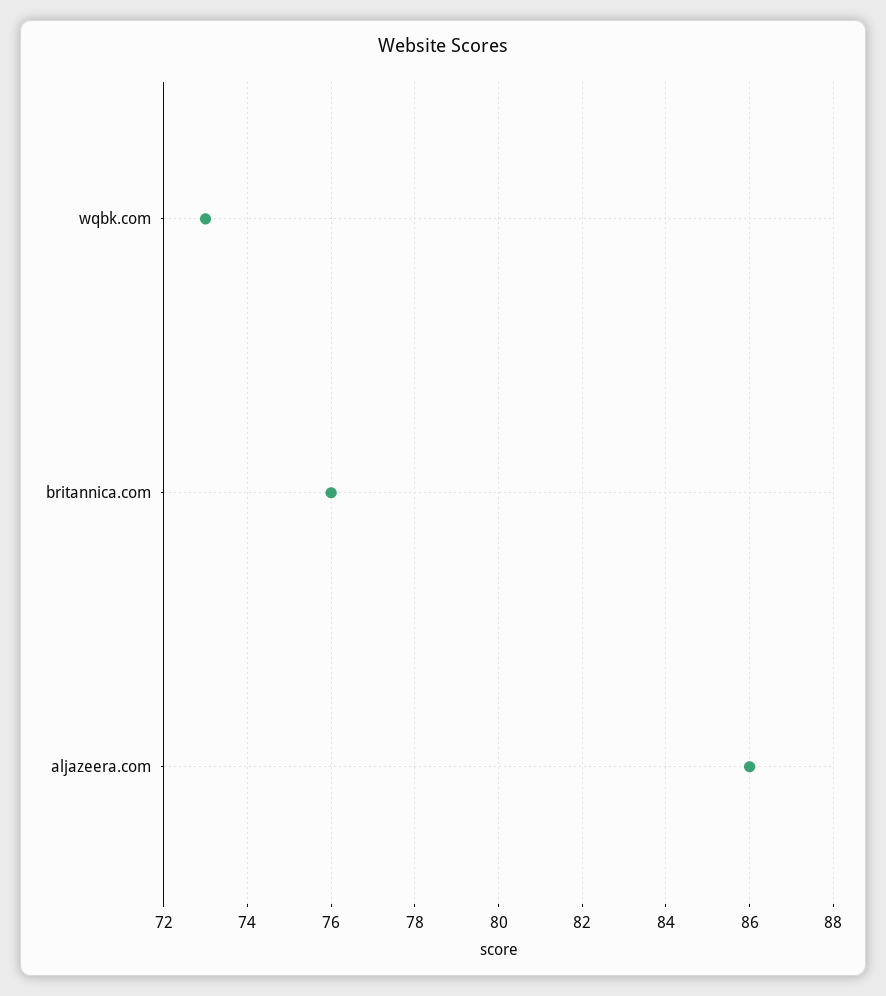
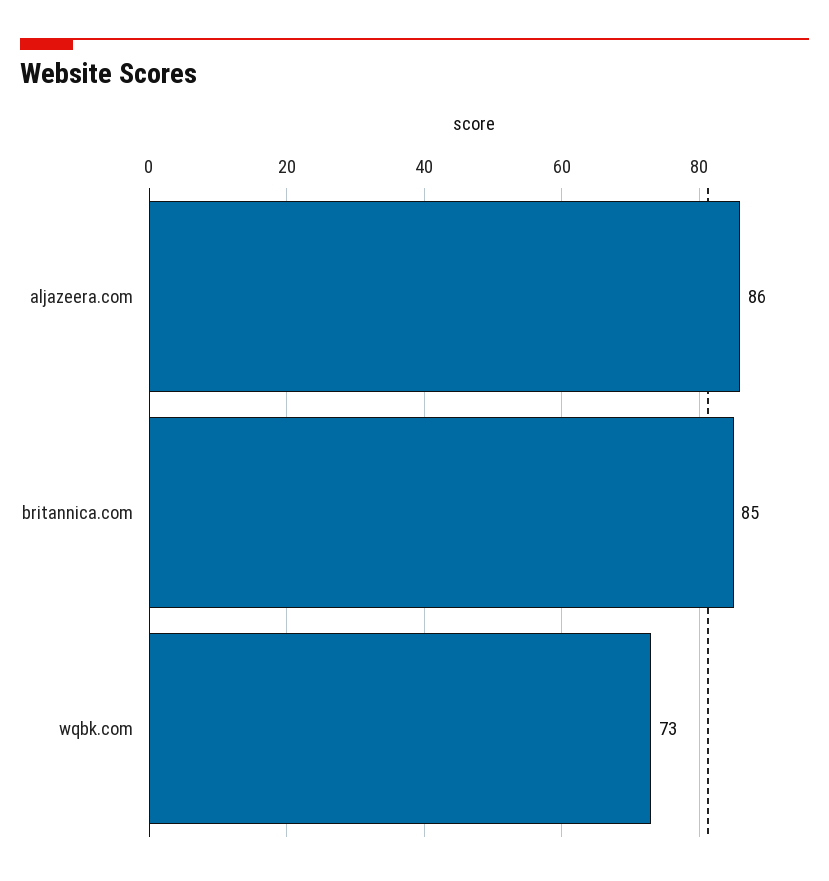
britannica.com: 76 -> 85

